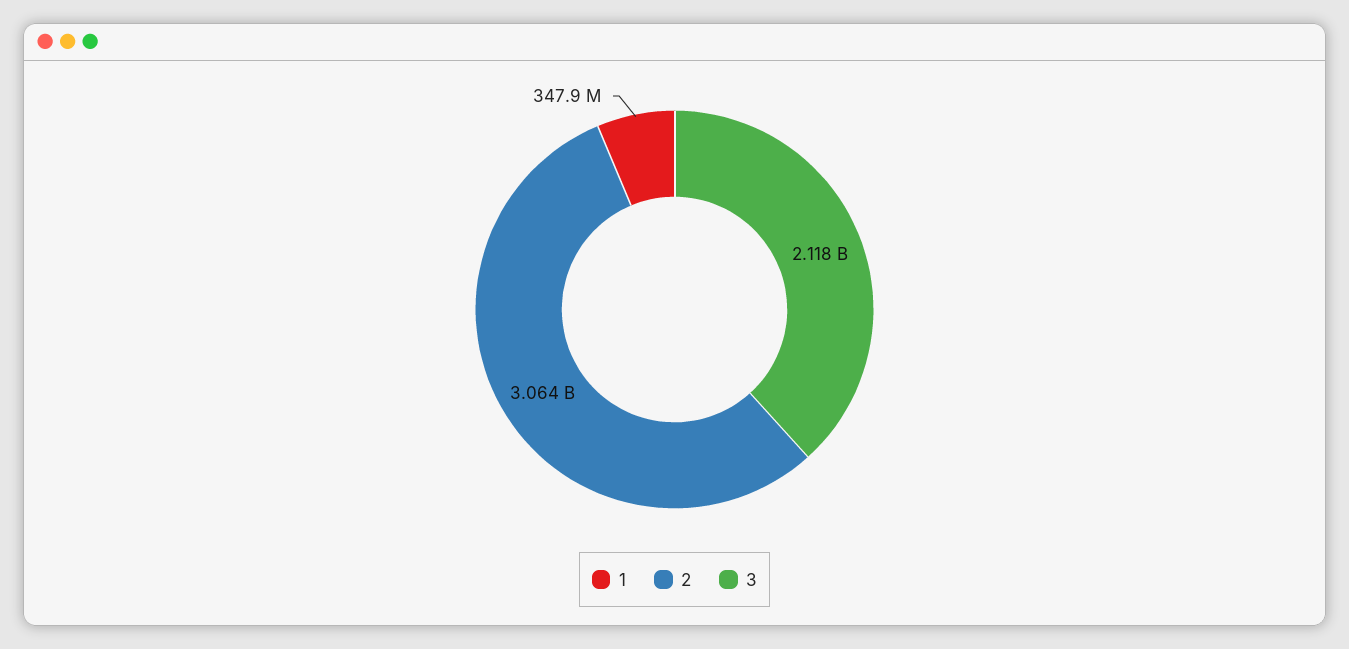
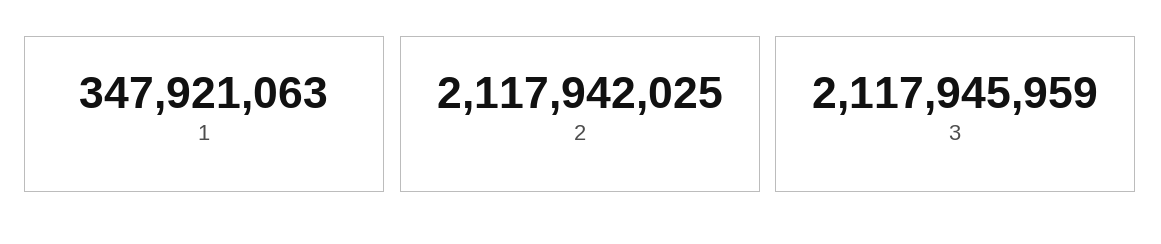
2: 3064000000 -> 2117942025

